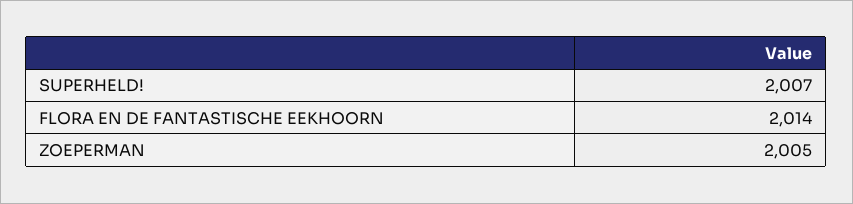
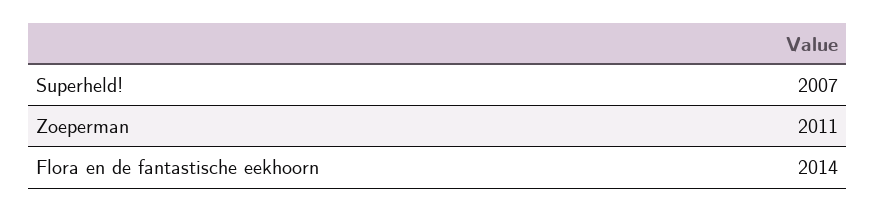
ZOEPERMAN: 2005 -> 2011

